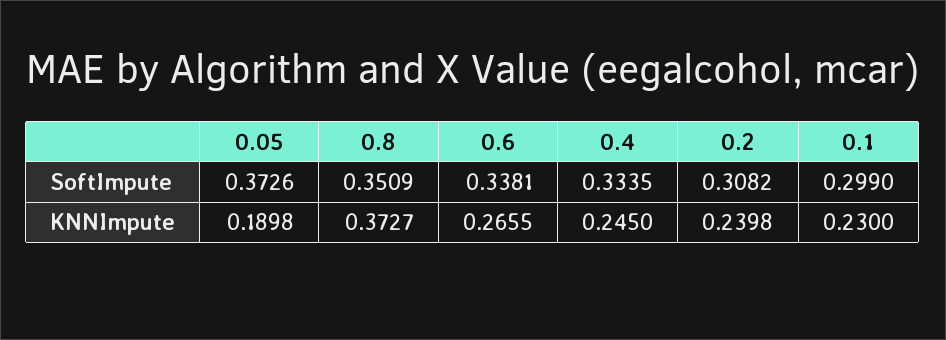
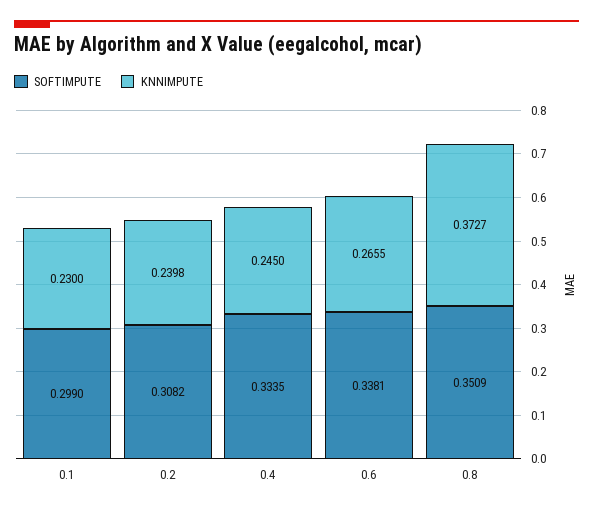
SoftImpute, 0.05: 0.3726 -> none
KNNImpute, 0.05: 0.1898 -> none

